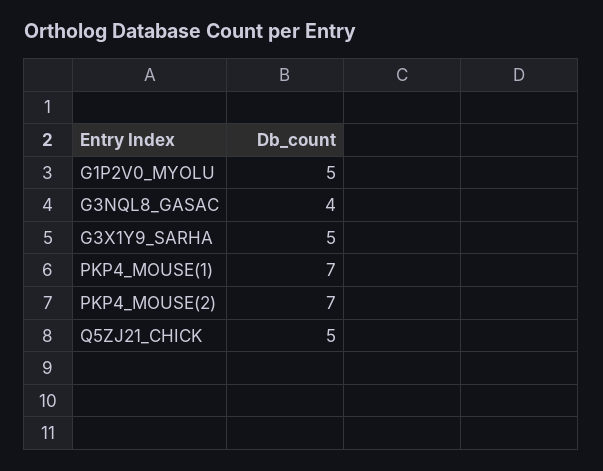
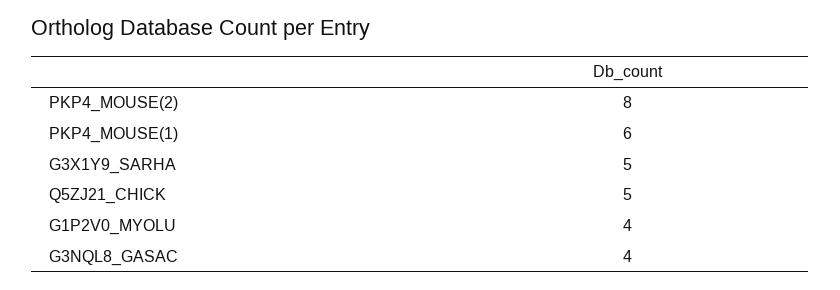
G1P2V0_MYOLU: 5 -> 4
PKP4_MOUSE(1): 7 -> 6
PKP4_MOUSE(2): 7 -> 8

